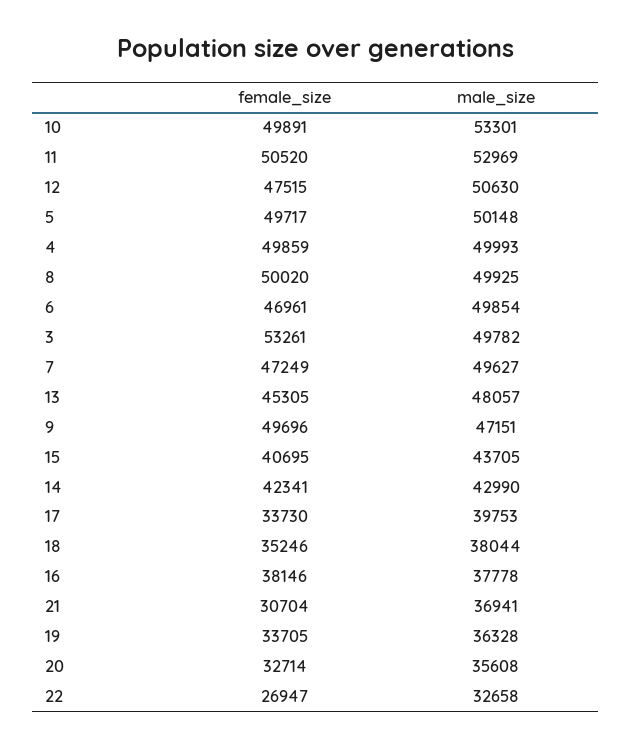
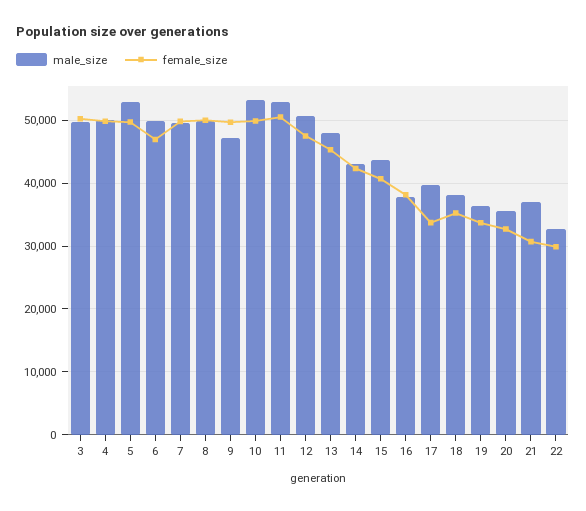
male_size, 5: 50148 -> 53000
female_size, 3: 53261 -> 50000
female_size, 7: 47249 -> 50000
female_size, 22: 26947 -> 30000

